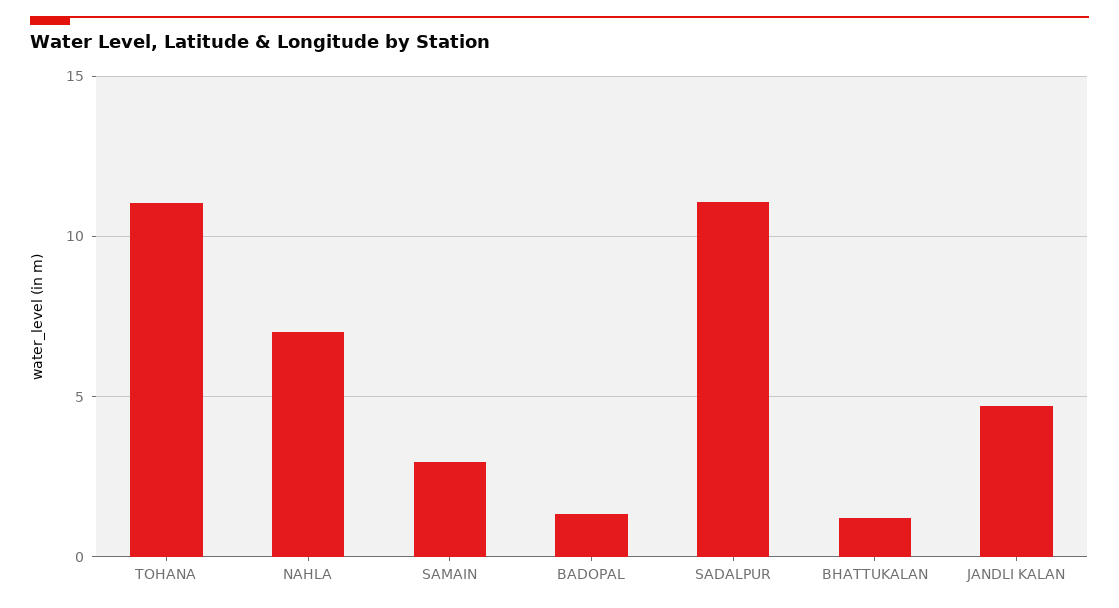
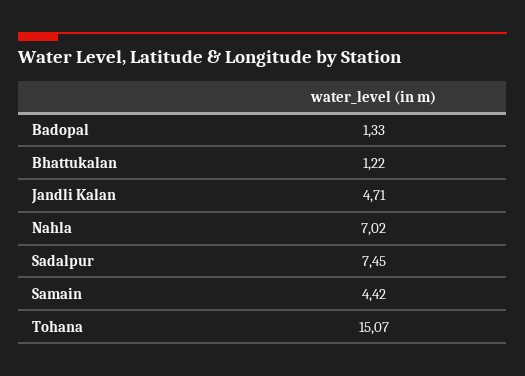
TOHANA: 11 -> 15.07
SAMAIN: 3 -> 4.42
SADALPUR: 11 -> 7.45

